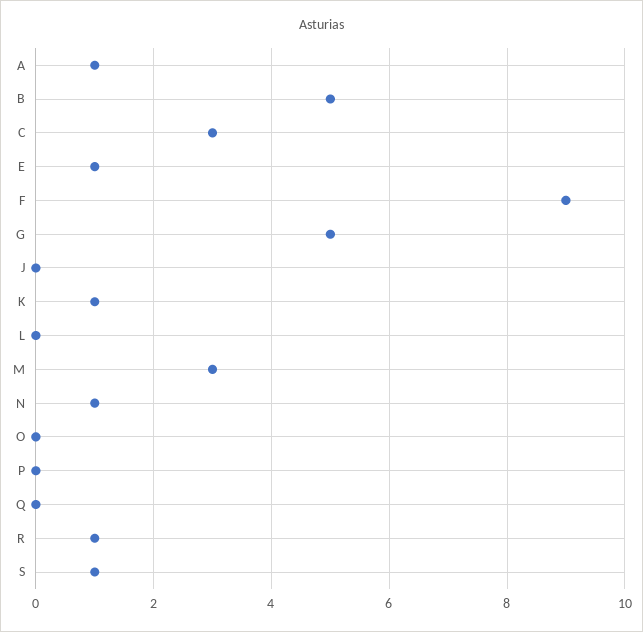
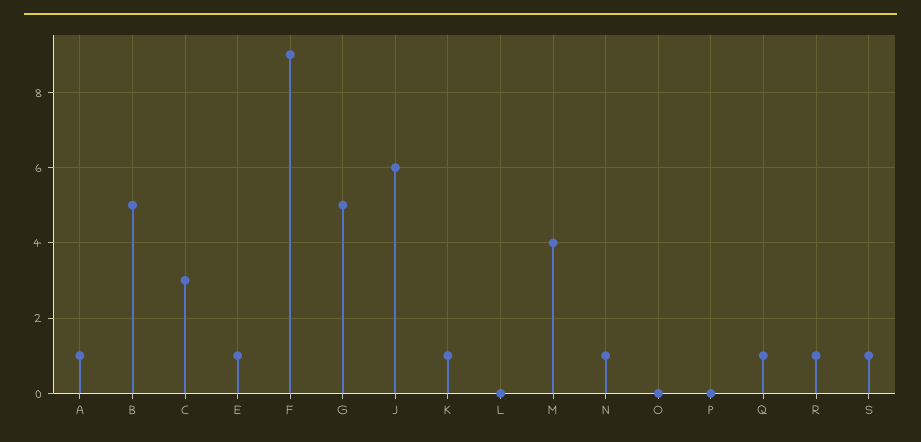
J: 0 -> 6
M: 3 -> 4
Q: 0 -> 1

